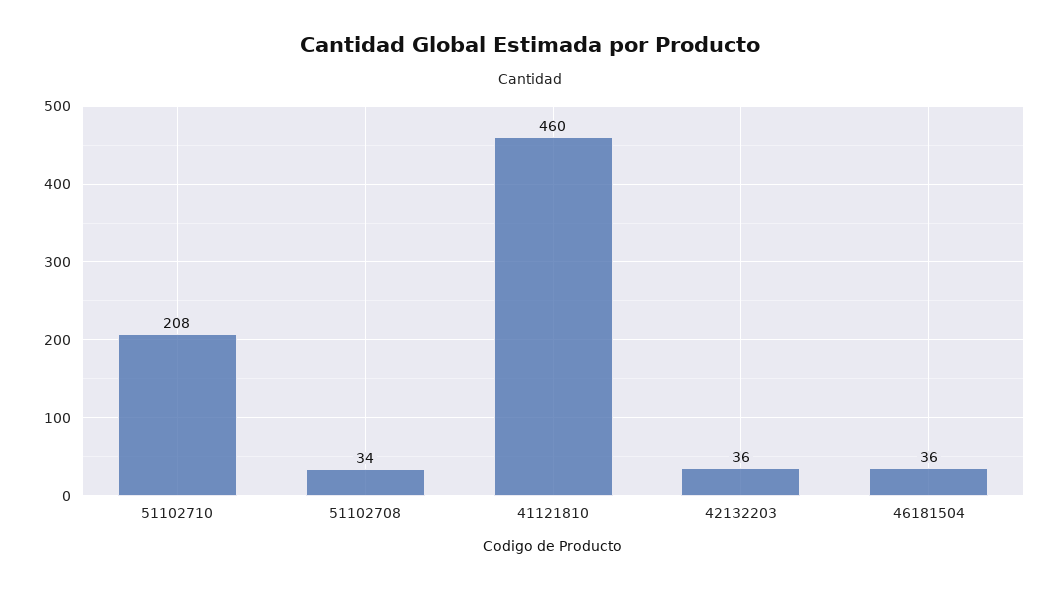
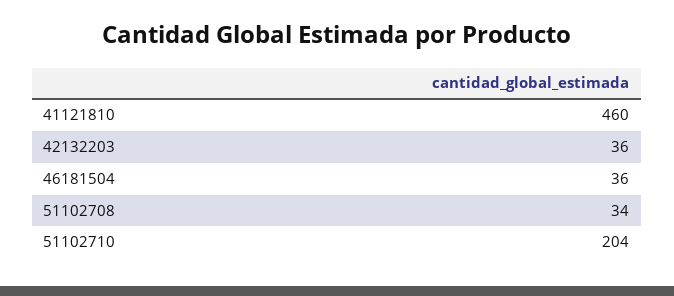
51102710: 208 -> 204

